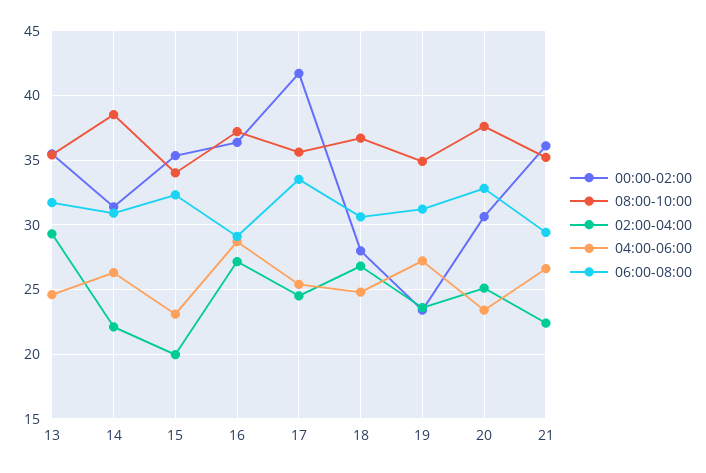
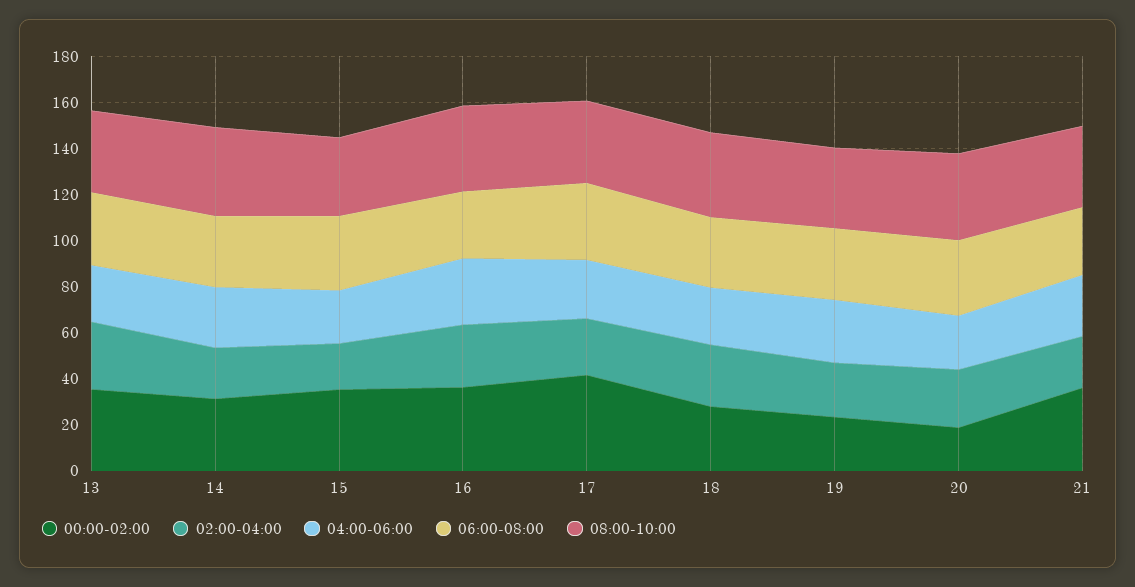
00:00-02:00, 20: 30.5 -> 20

